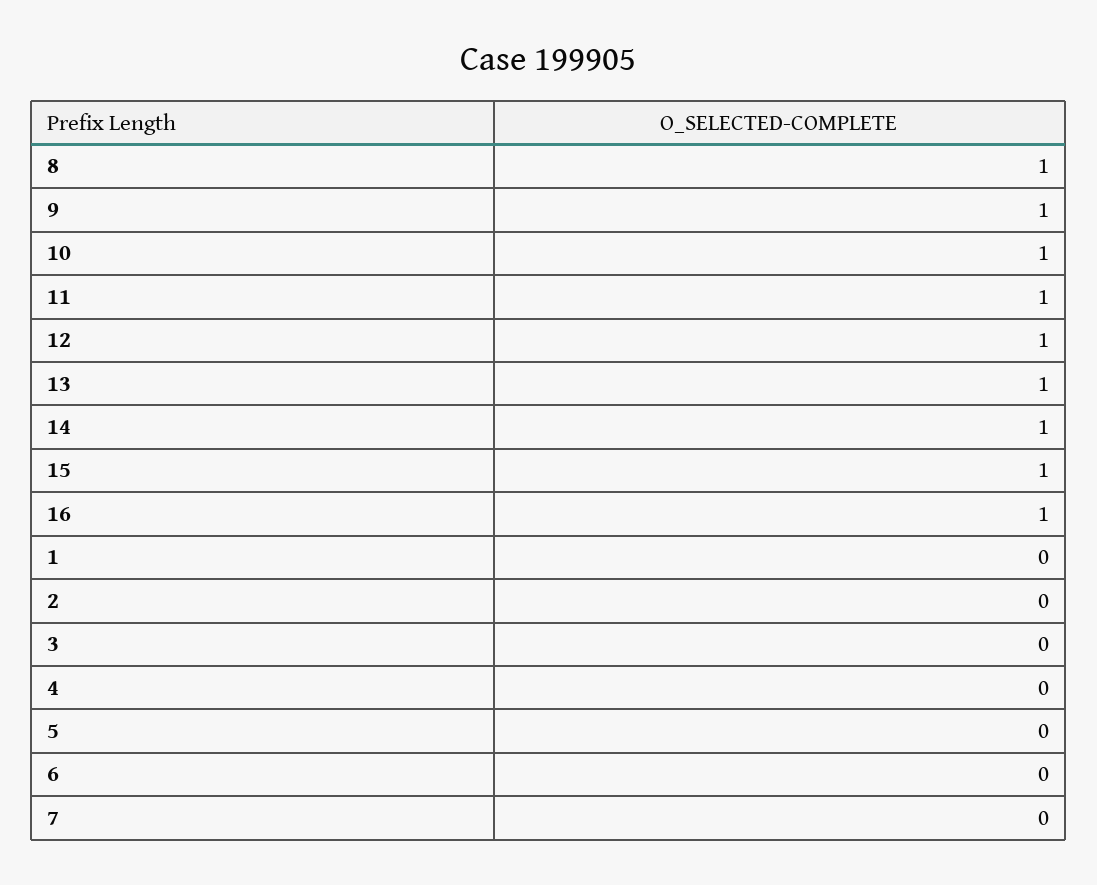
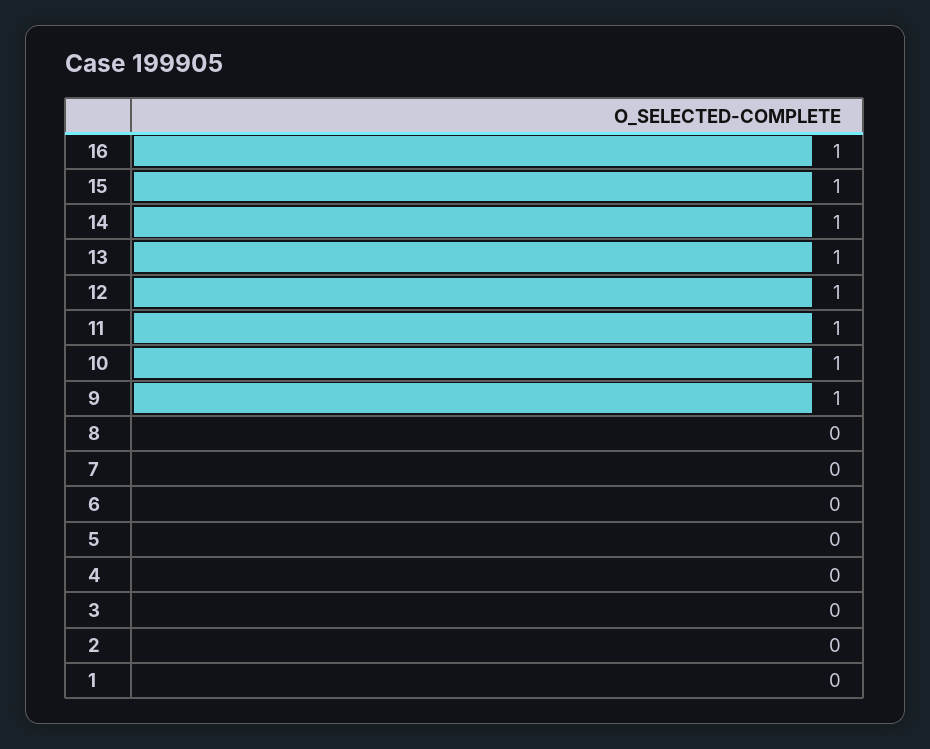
8: 1 -> 0

